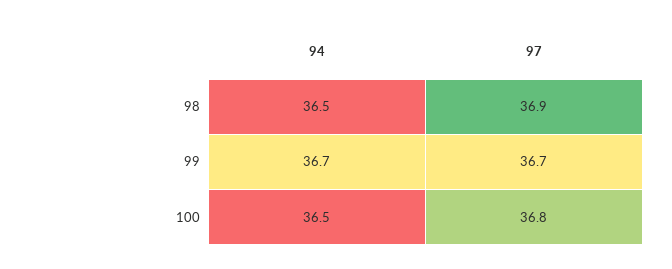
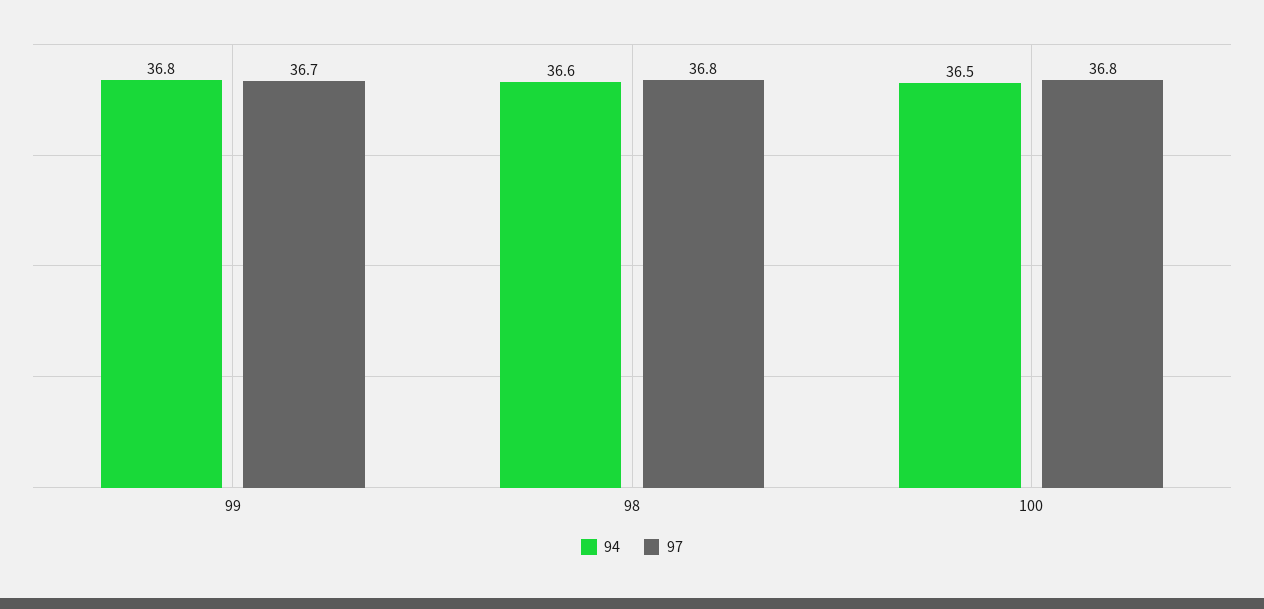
94, 98: 36.5 -> 36.6
97, 98: 36.9 -> 36.8
94, 99: 36.7 -> 36.8

